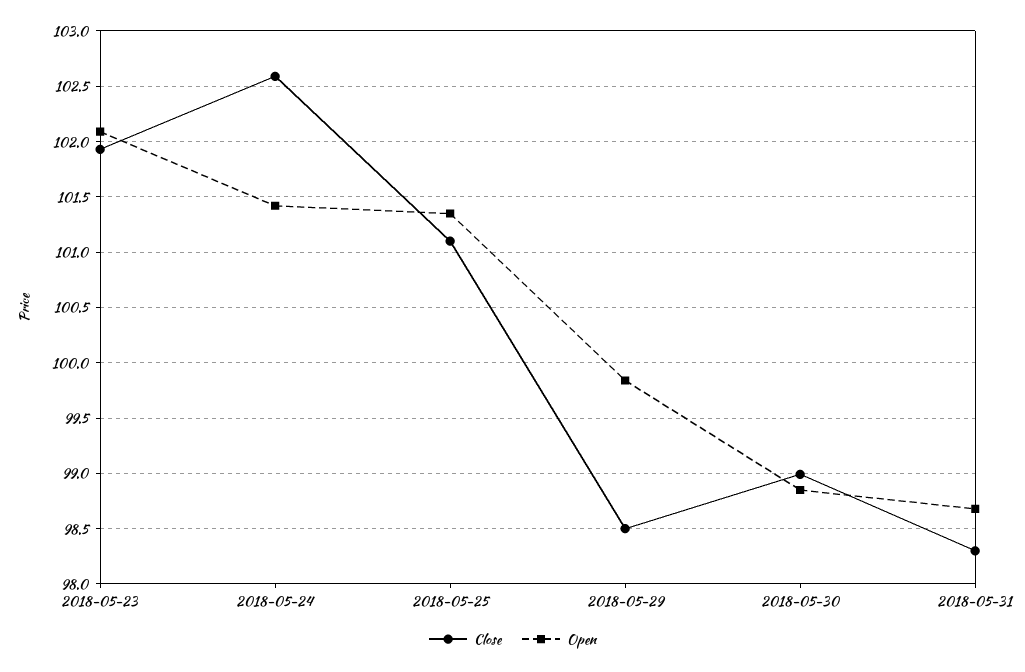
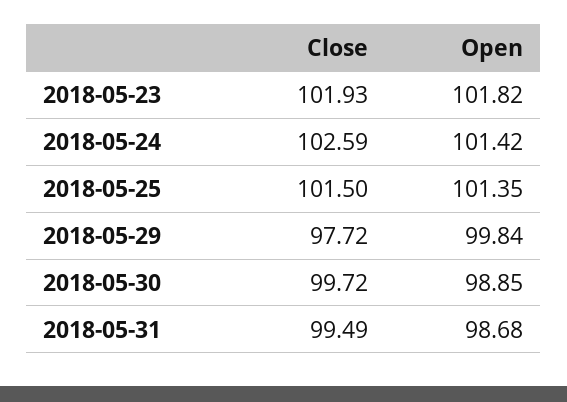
Open, 2018-05-23: 102.1 -> 101.82
Close, 2018-05-25: 101.1 -> 101.5
Close, 2018-05-29: 98.5 -> 97.72
Close, 2018-05-30: 99 -> 99.72
Close, 2018-05-31: 98.3 -> 99.49

